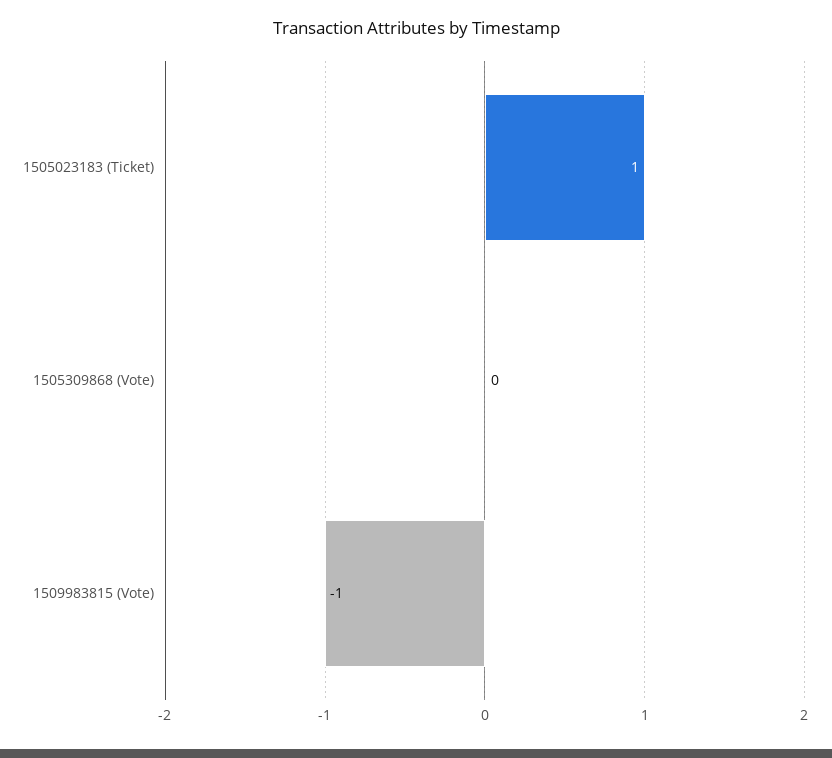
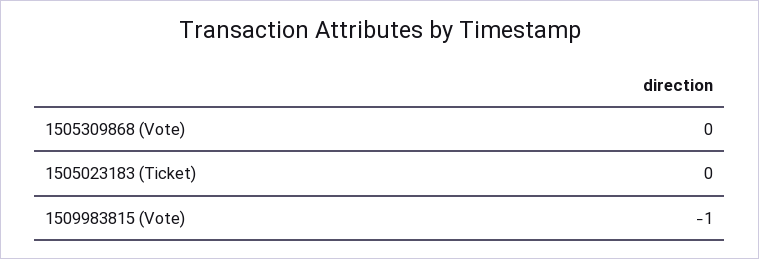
1505023183 (Ticket): 1 -> 0

